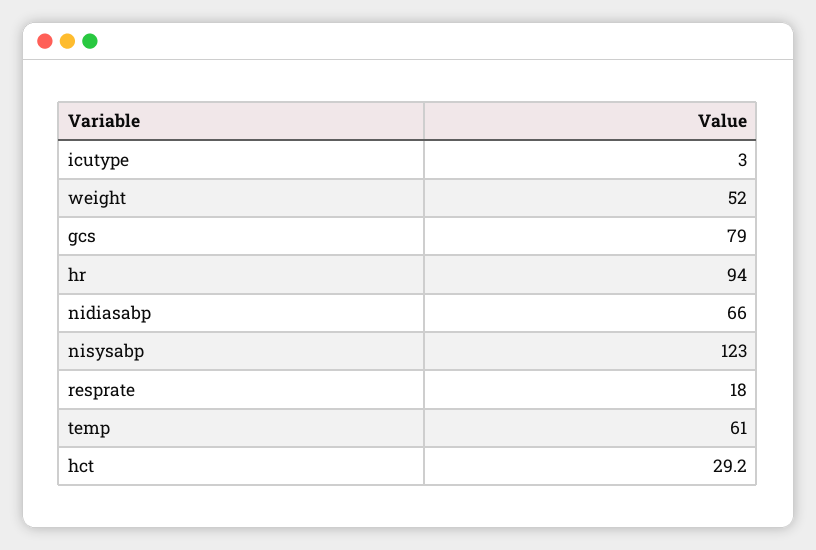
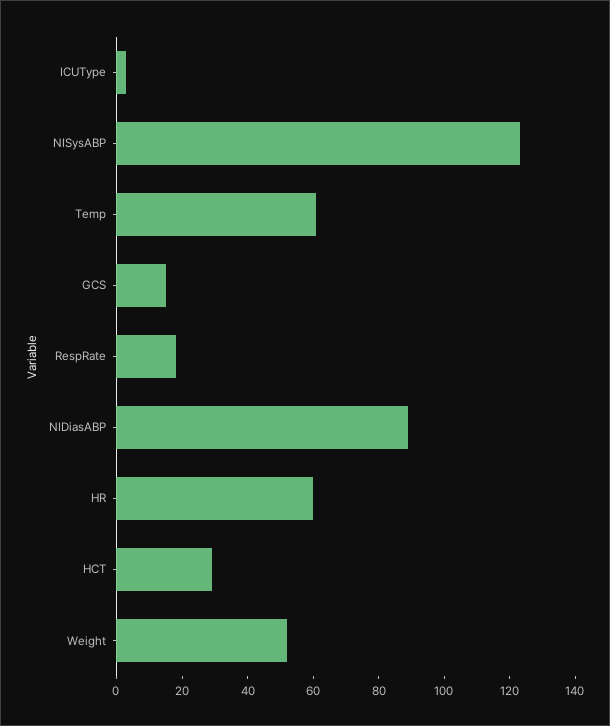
gcs: 79 -> 15
hr: 94 -> 60
nidiasabp: 66 -> 90

